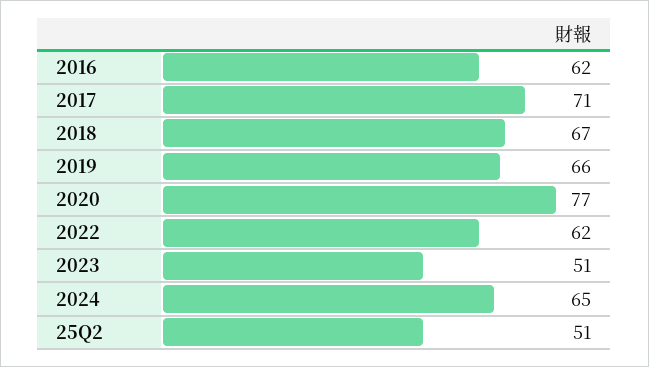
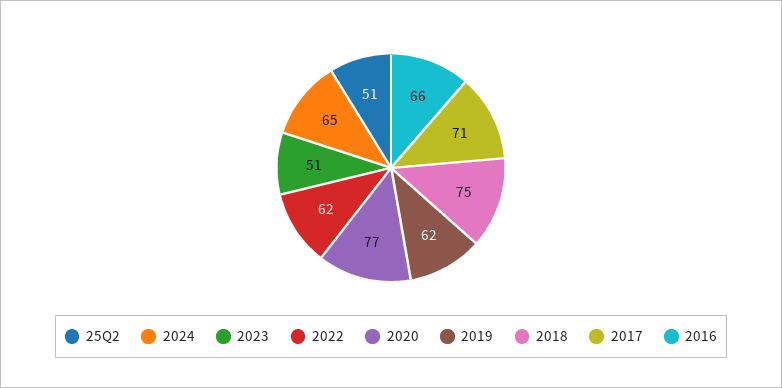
2016: 62 -> 66
2018: 67 -> 75
2019: 66 -> 62

